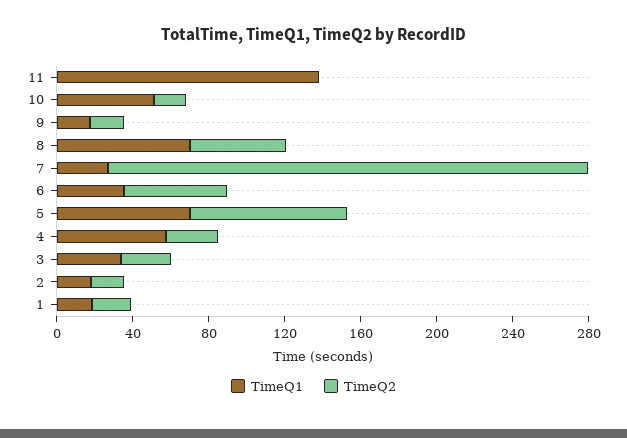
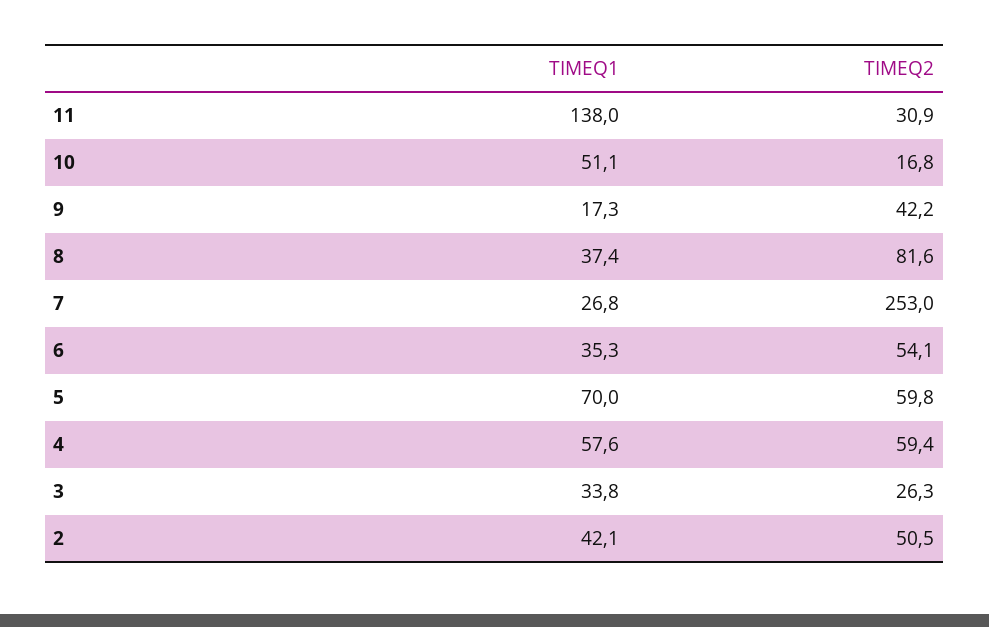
TimeQ2, 11: 0 -> 30.9
TimeQ2, 9: 20 -> 42.2
TimeQ1, 8: 70 -> 37.4
TimeQ2, 8: 50 -> 81.6
TimeQ2, 5: 80 -> 59.8
TimeQ2, 4: 30 -> 59.4
TimeQ1, 2: 20 -> 42.1
TimeQ2, 2: 20 -> 50.5
TimeQ1, 1: 20 -> none
TimeQ2, 1: 20 -> none

